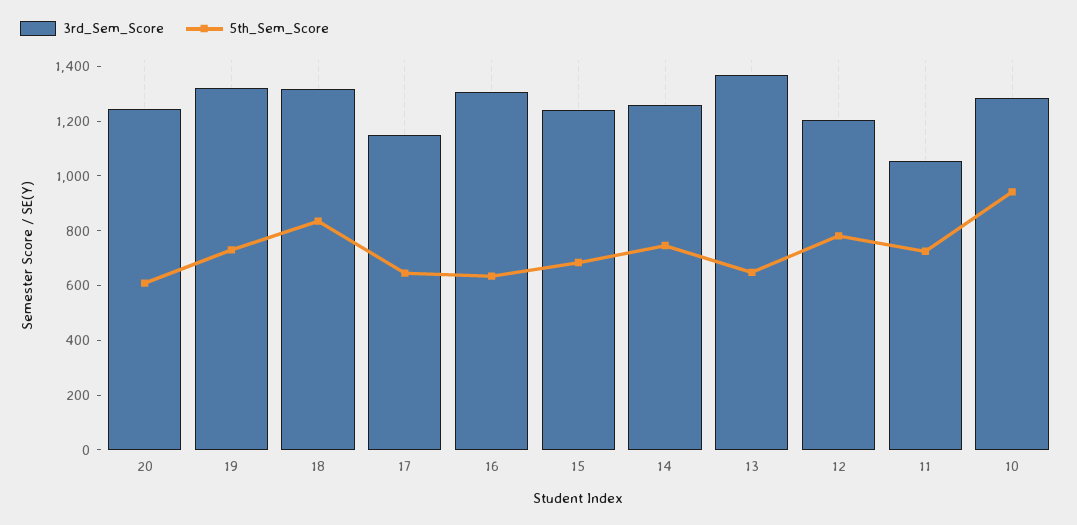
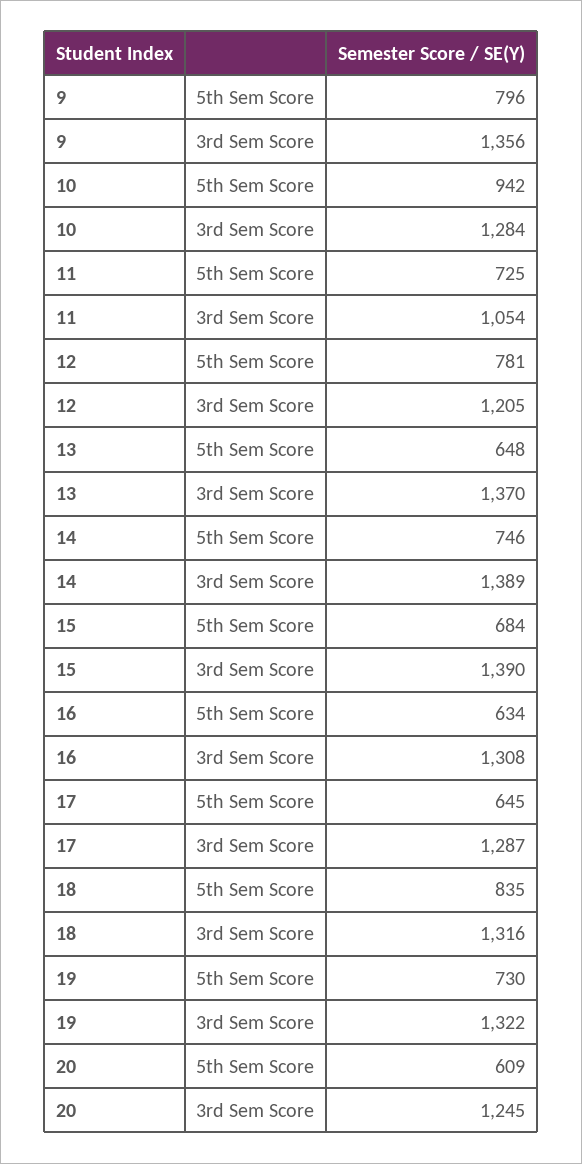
3rd_Sem_Score, 17: 1150 -> 1287
3rd_Sem_Score, 15: 1250 -> 1390
3rd_Sem_Score, 14: 1250 -> 1389
5th_Sem_Score, 9: none -> 796
3rd_Sem_Score, 9: none -> 1356

